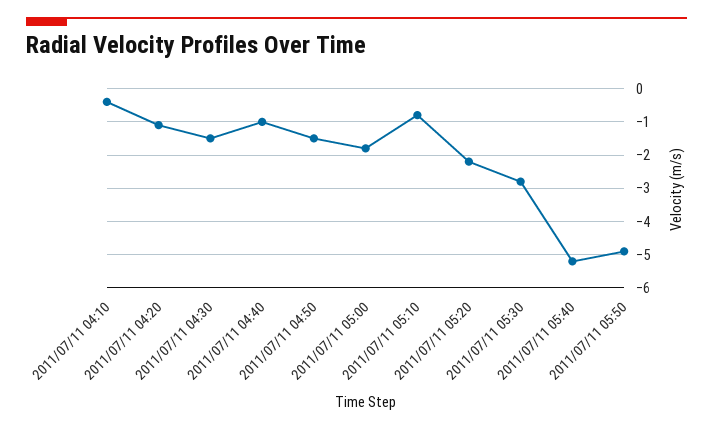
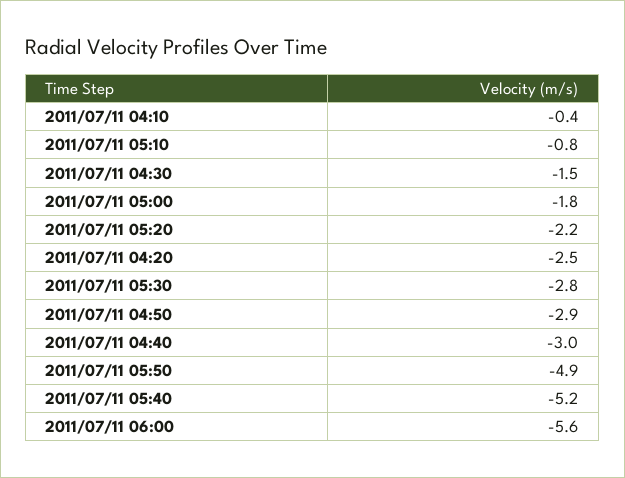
2011/07/11 04:20: -1 -> -2.5
2011/07/11 04:40: -1 -> -3
2011/07/11 04:50: -1.5 -> -2.9
2011/07/11 06:00: none -> -5.6

